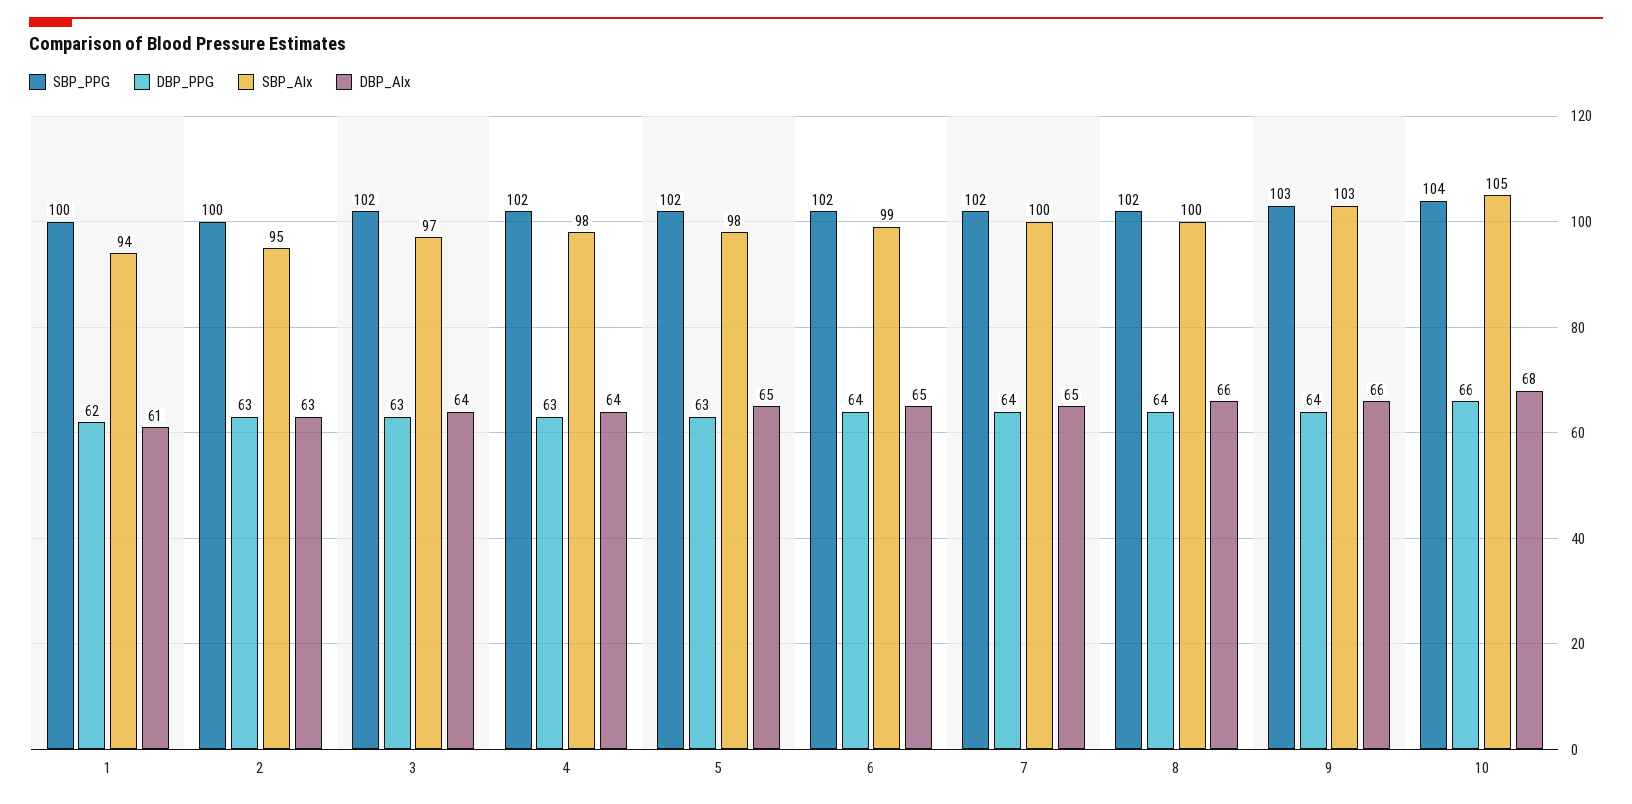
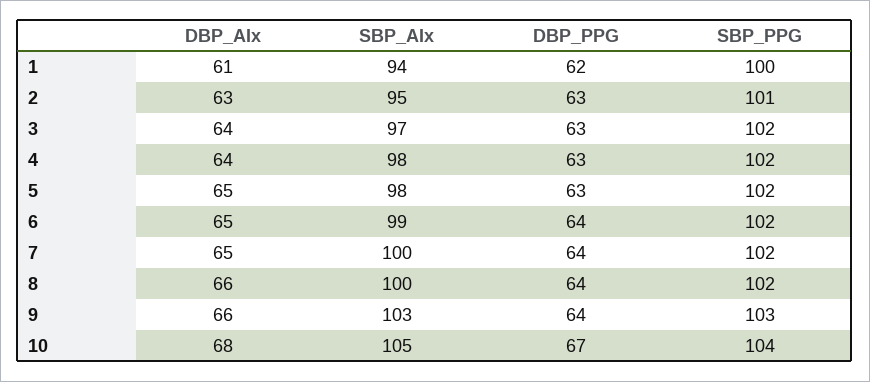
SBP_PPG, 2: 100 -> 101
DBP_PPG, 10: 66 -> 67

